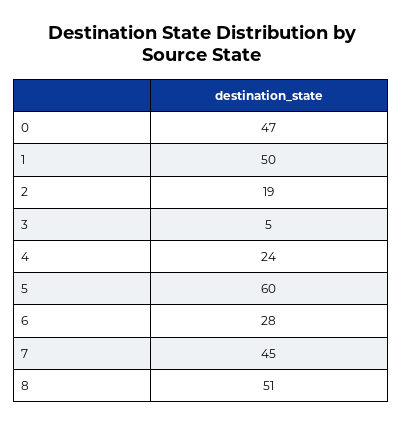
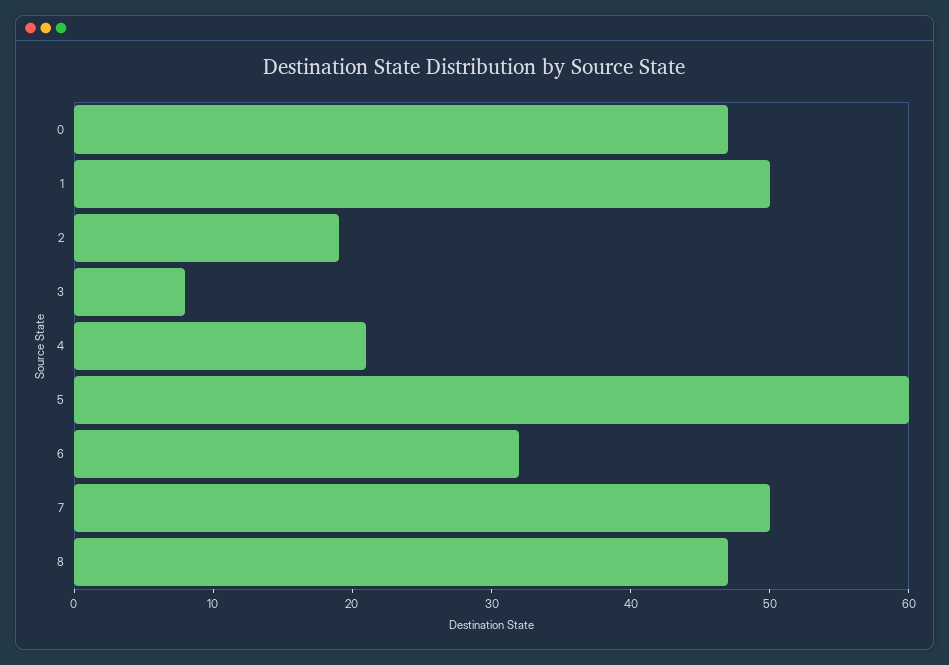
3: 5 -> 8
4: 24 -> 21
6: 28 -> 32
7: 45 -> 50
8: 51 -> 47

